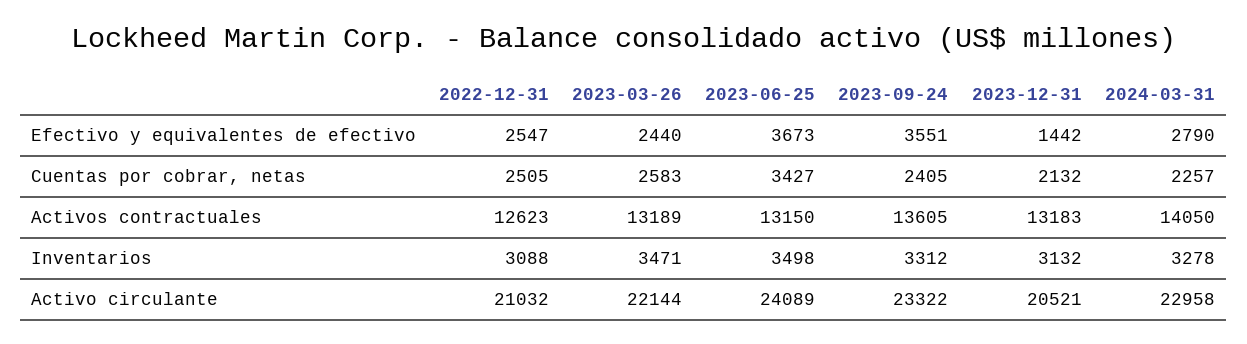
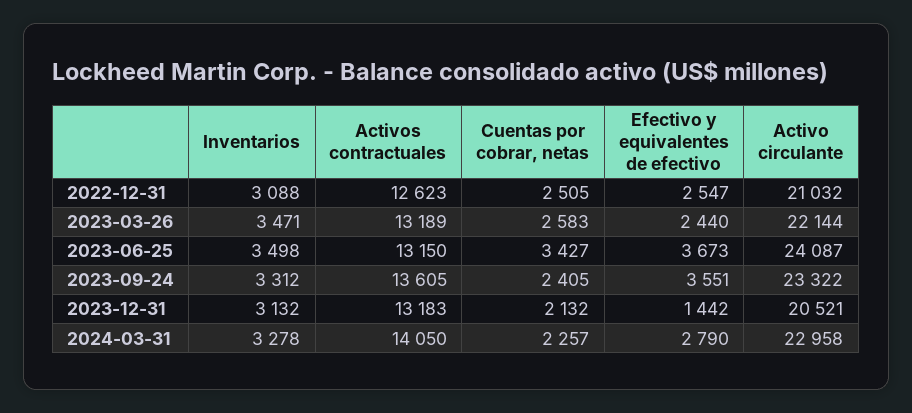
2023-06-25, Activo circulante: 24089 -> 24087

